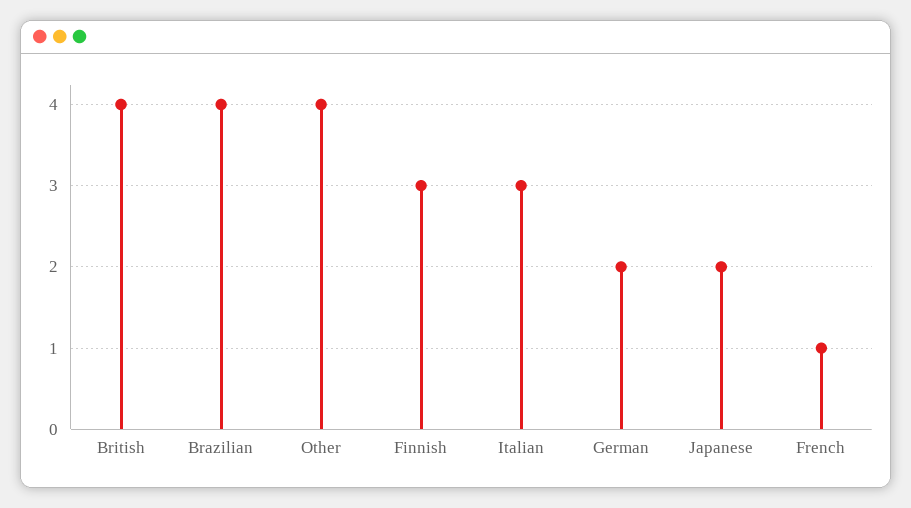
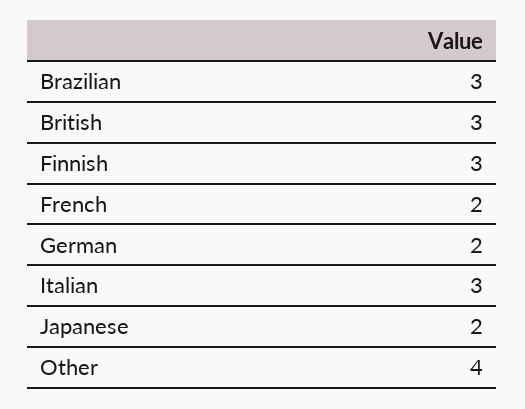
British: 4 -> 3
Brazilian: 4 -> 3
French: 1 -> 2

